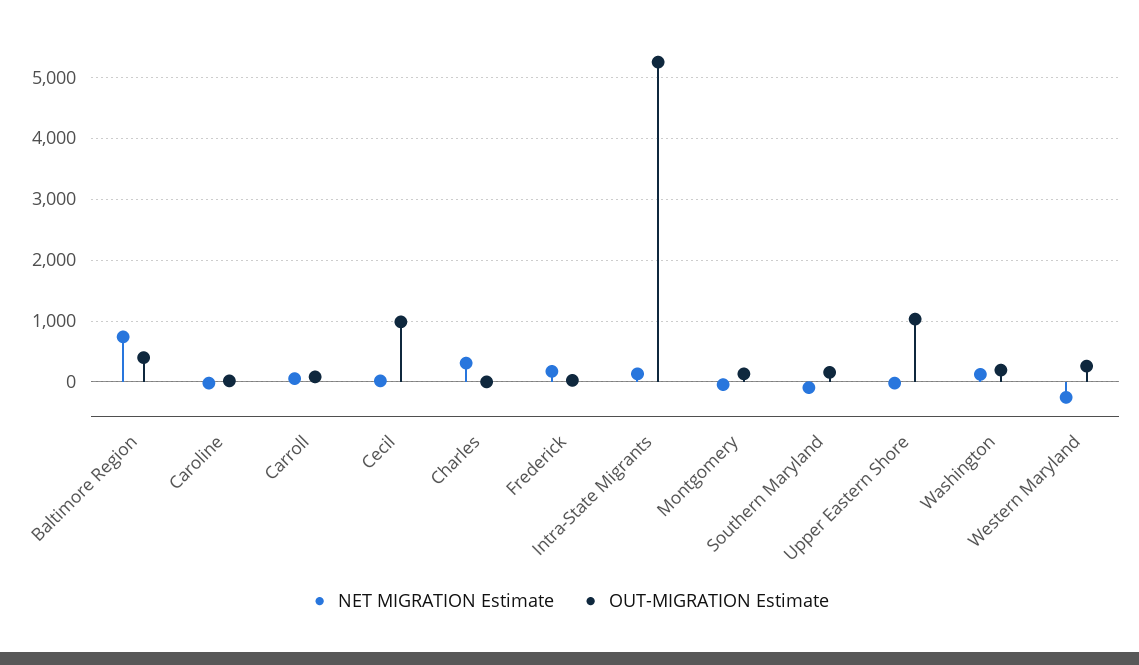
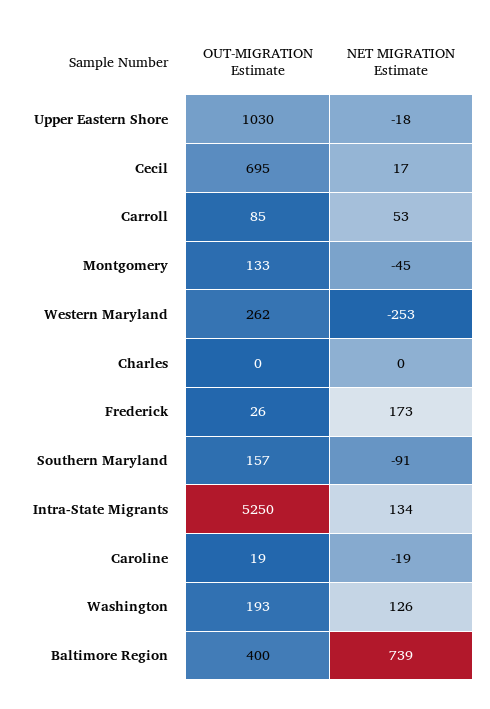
OUT-MIGRATION Estimate, Cecil: 1000 -> 695
NET MIGRATION Estimate, Charles: 300 -> 0

